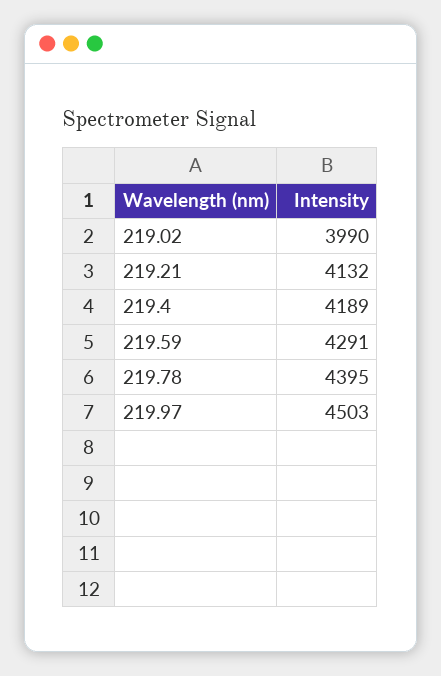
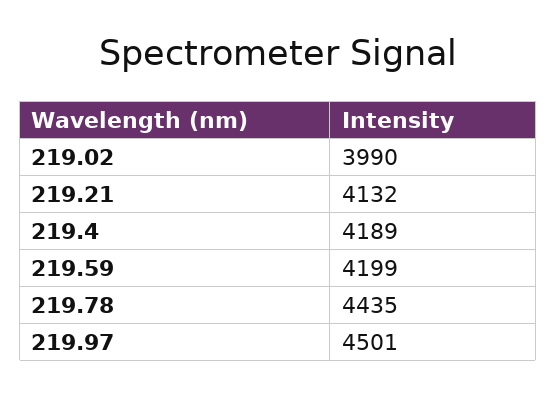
219.59: 4291 -> 4199
219.78: 4395 -> 4435
219.97: 4503 -> 4501

